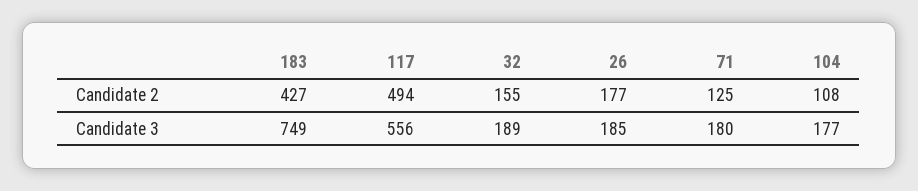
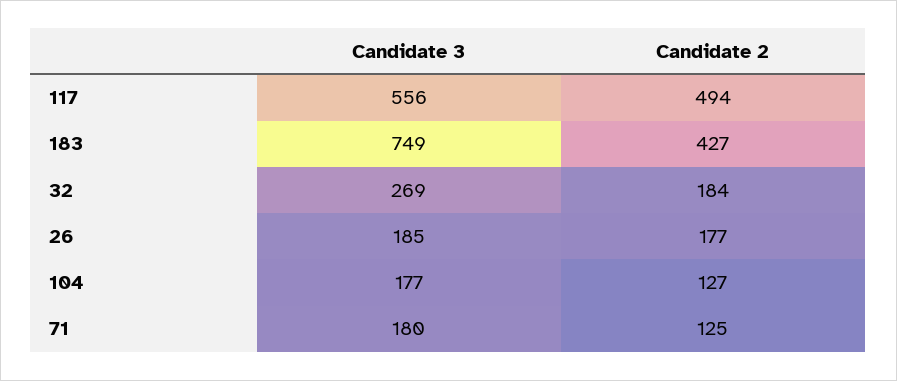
32, Candidate 2: 155 -> 184
104, Candidate 2: 108 -> 127
32, Candidate 3: 189 -> 269

